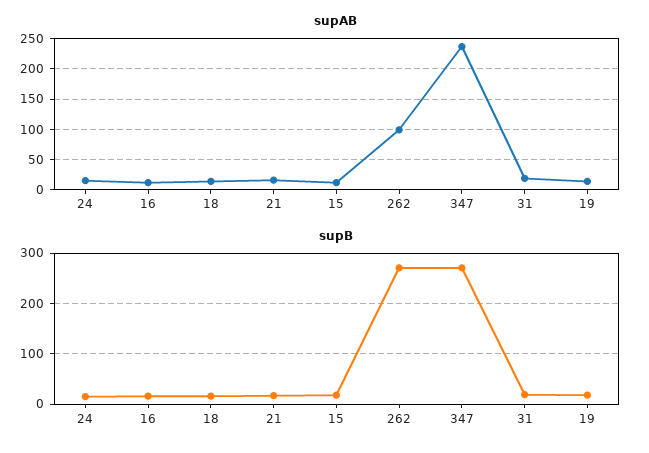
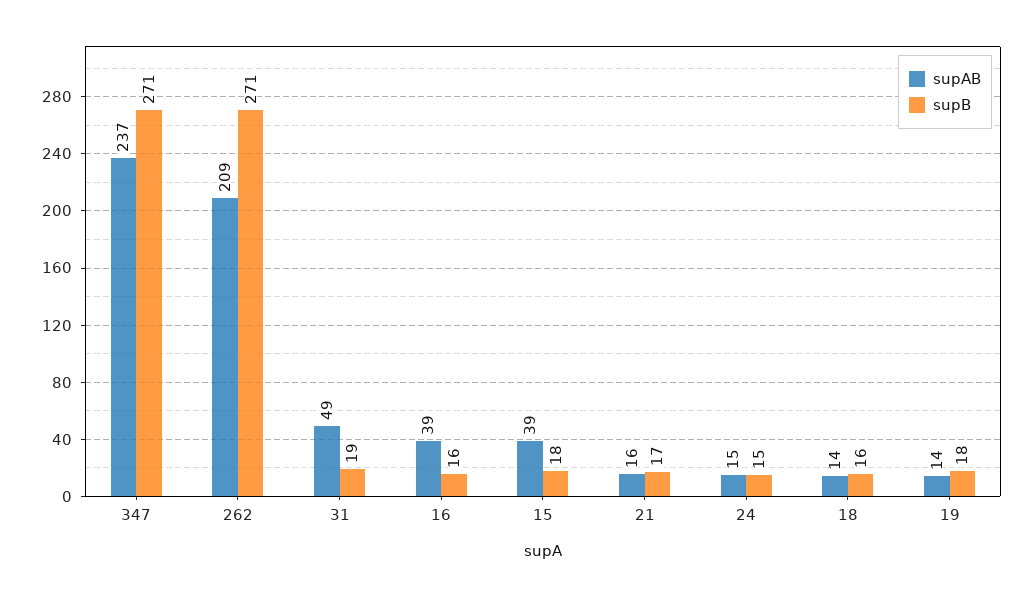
supAB, 16: 10 -> 39
supAB, 15: 10 -> 39
supAB, 262: 100 -> 209
supAB, 31: 20 -> 49

